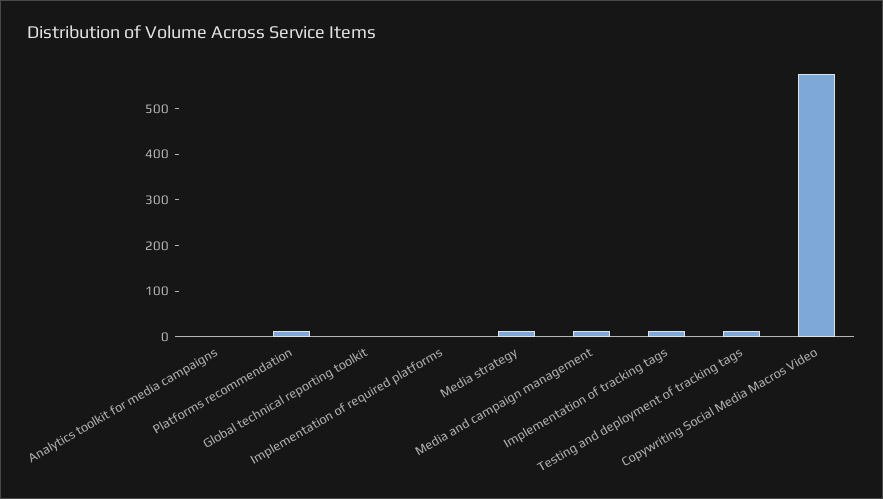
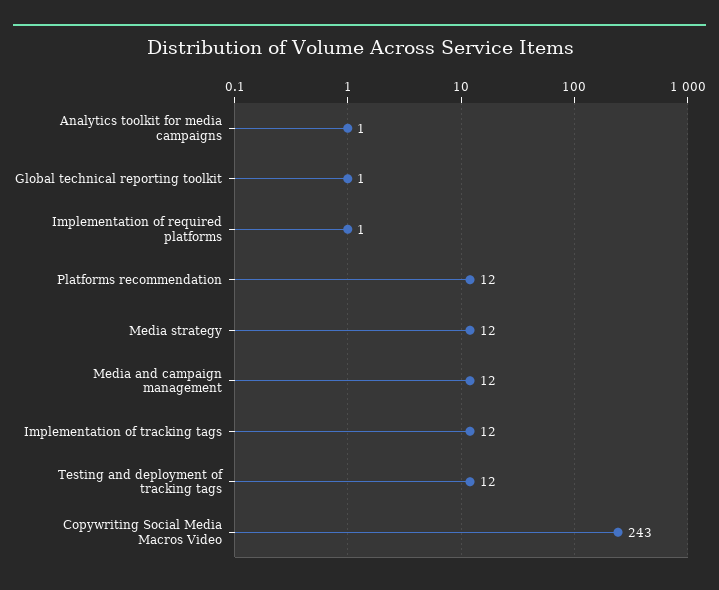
Copywriting Social Media Macros Video: 580 -> 243

